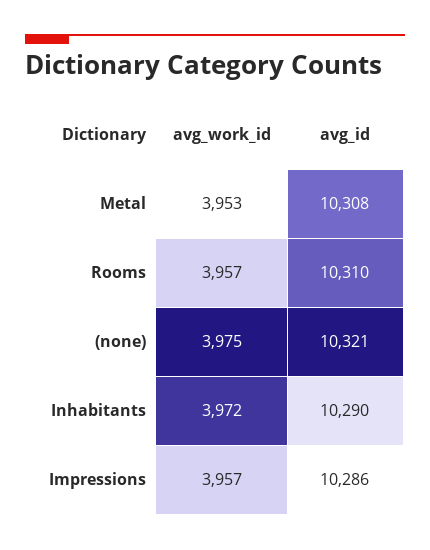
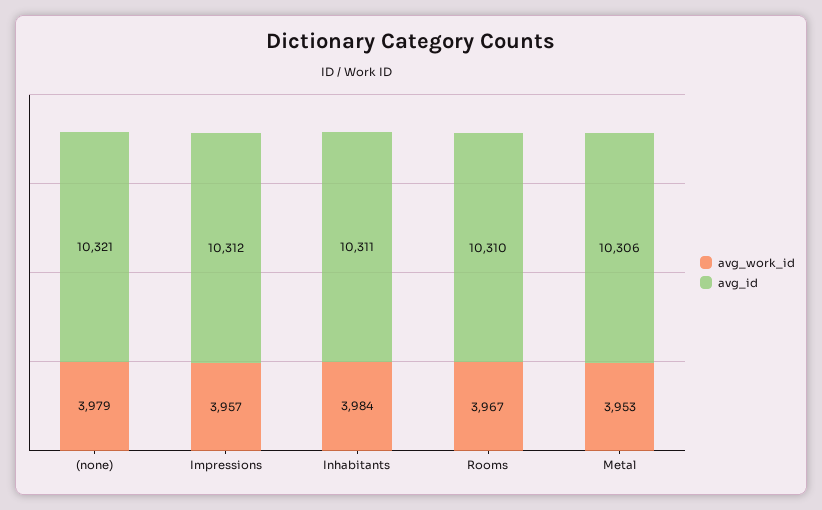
avg_id, Metal: 10308 -> 10306
avg_work_id, Rooms: 3957 -> 3967
avg_work_id, (none): 3975 -> 3979
avg_work_id, Inhabitants: 3972 -> 3984
avg_id, Inhabitants: 10290 -> 10311
avg_id, Impressions: 10286 -> 10312

